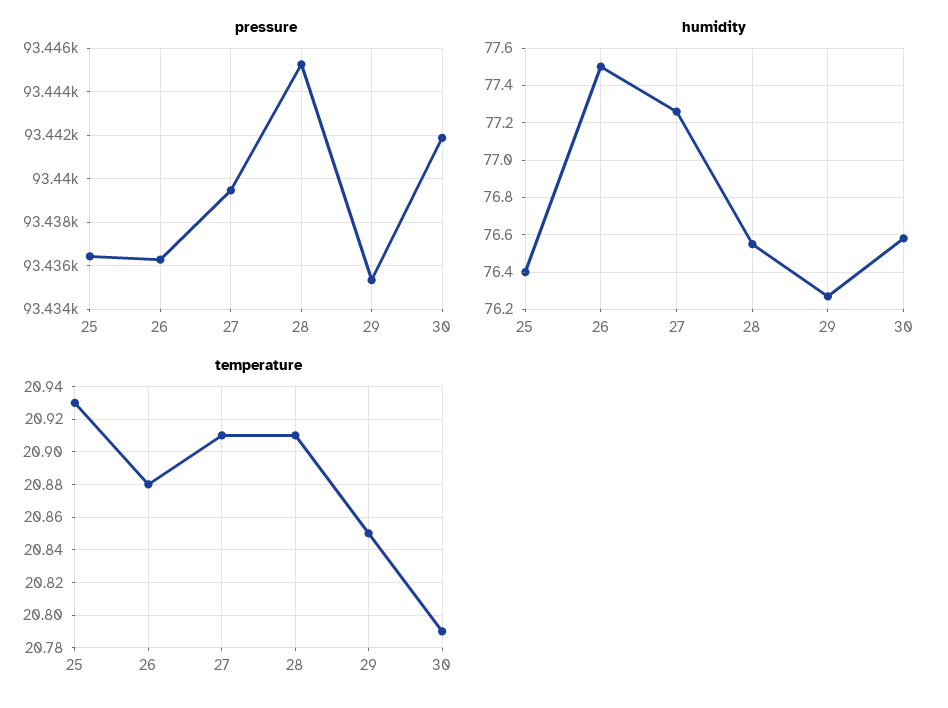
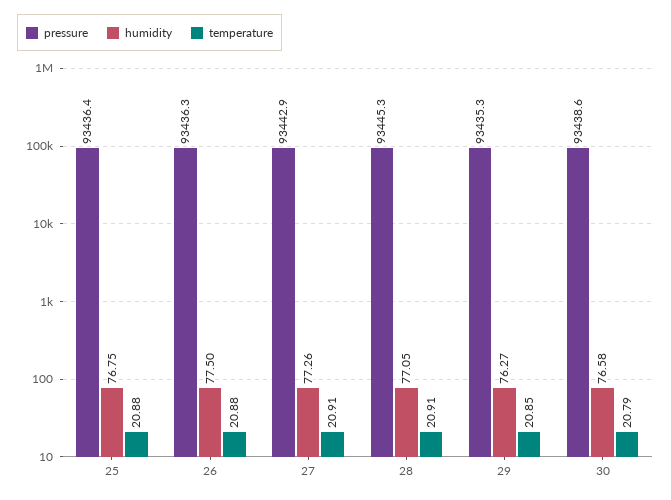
pressure, 27: 93439.5 -> 93442.9
pressure, 30: 93442 -> 93438.6
humidity, 25: 76.4 -> 76.75
humidity, 28: 76.55 -> 77.05
temperature, 25: 20.93 -> 20.88

